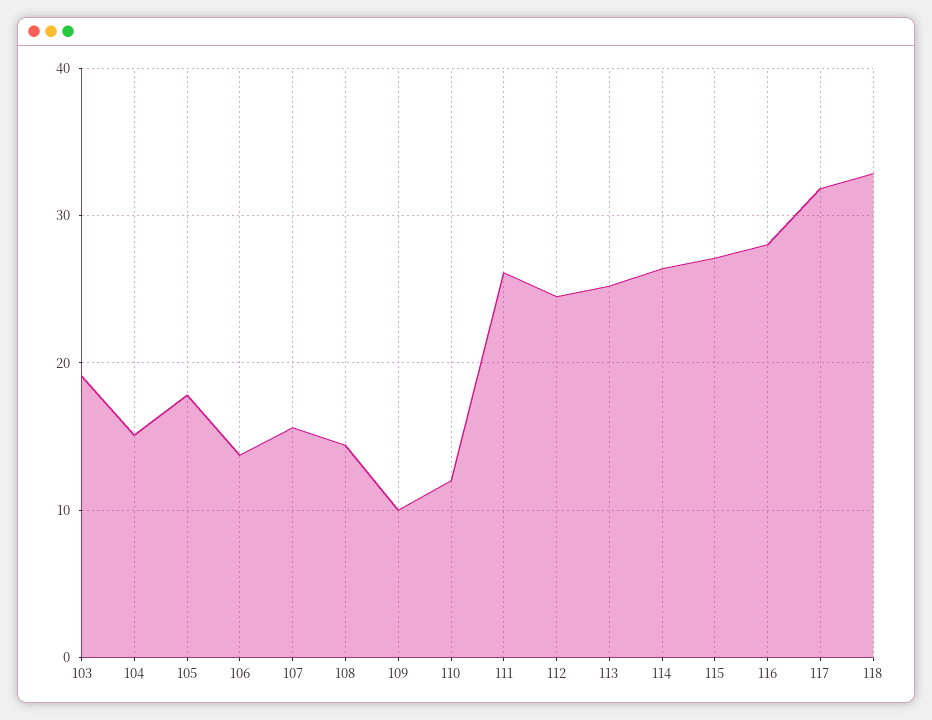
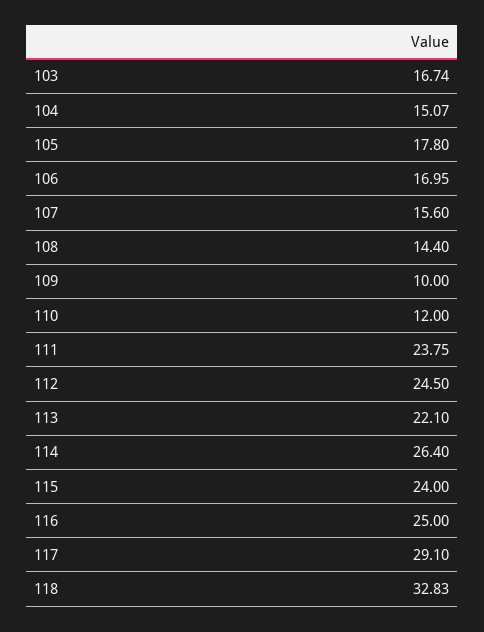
103: 19 -> 16.74
106: 14 -> 16.95
111: 26 -> 23.75
113: 25 -> 22.1
115: 27 -> 24
116: 28 -> 25
117: 32 -> 29.1

